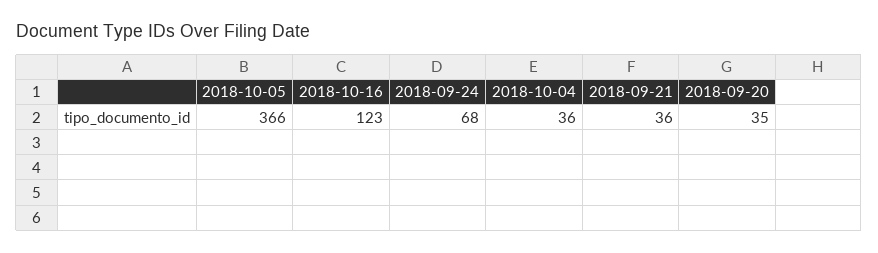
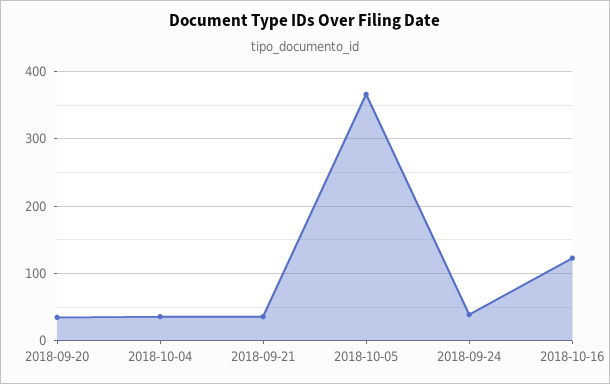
2018-09-24: 68 -> 40

